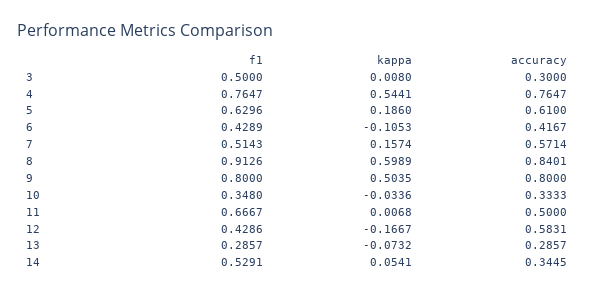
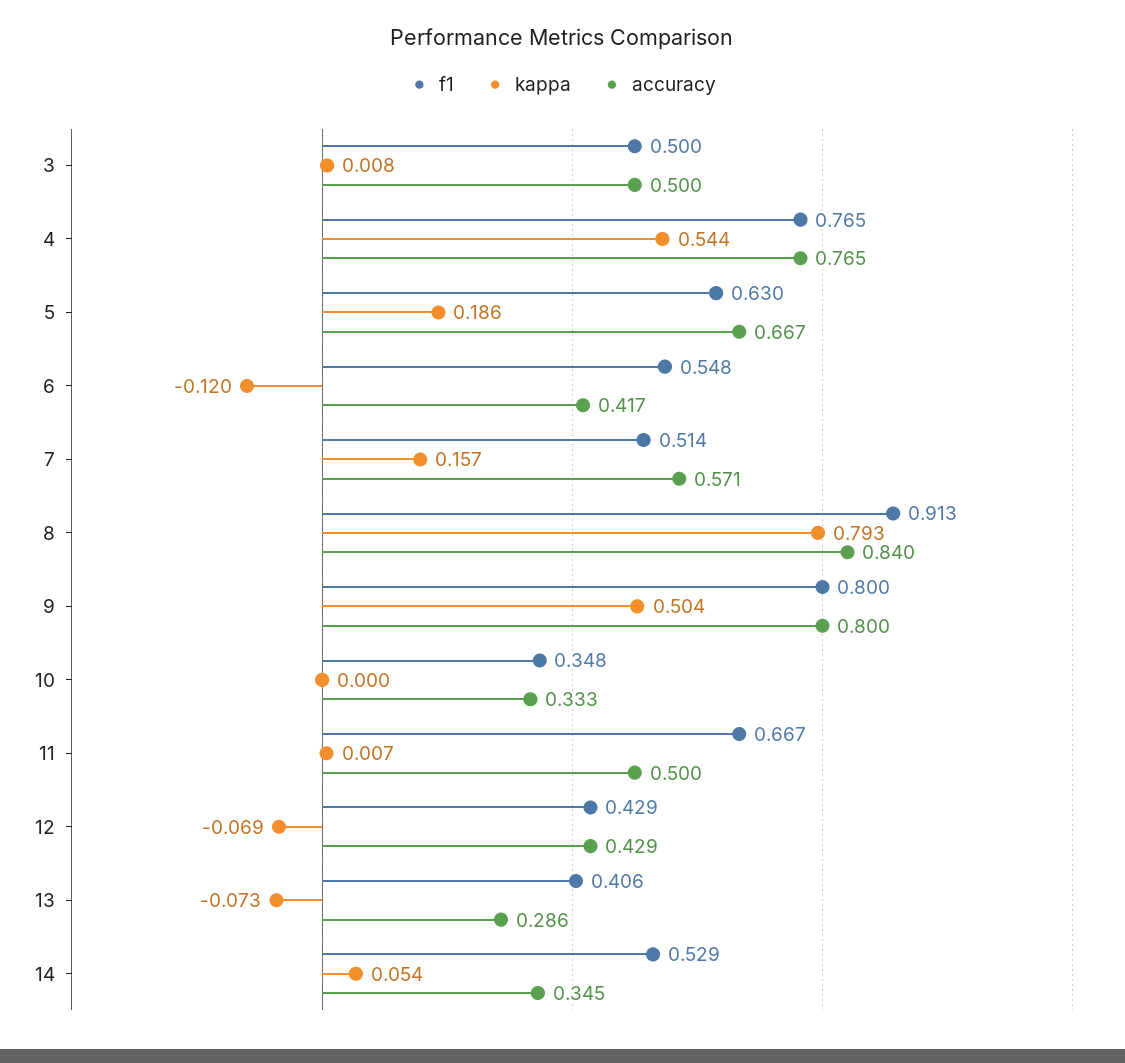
accuracy, 3: 0.3 -> 0.5
accuracy, 5: 0.61 -> 0.667
f1, 6: 0.4289 -> 0.548
kappa, 6: -0.1053 -> -0.12
kappa, 8: 0.5989 -> 0.793
kappa, 10: -0.0336 -> 0
kappa, 12: -0.1667 -> -0.069
accuracy, 12: 0.5831 -> 0.429
f1, 13: 0.2857 -> 0.406

